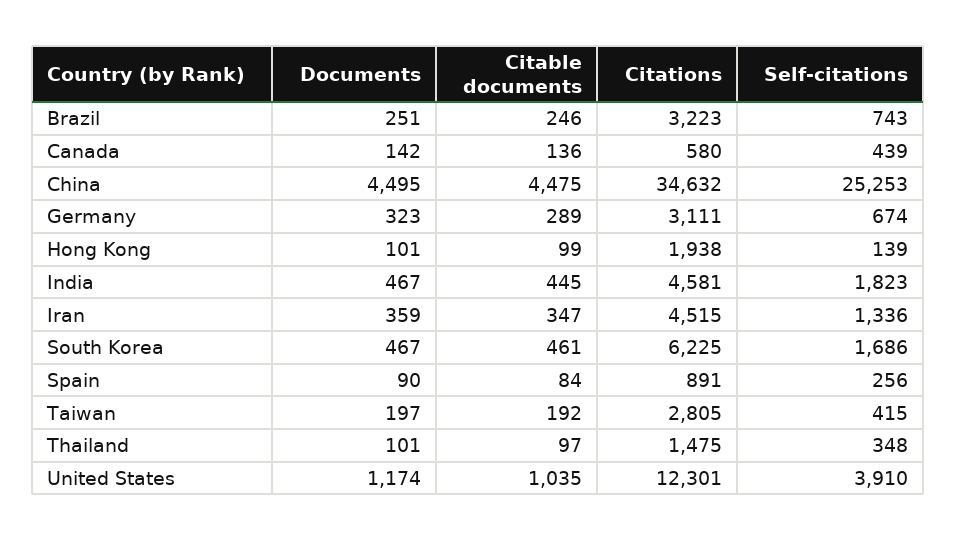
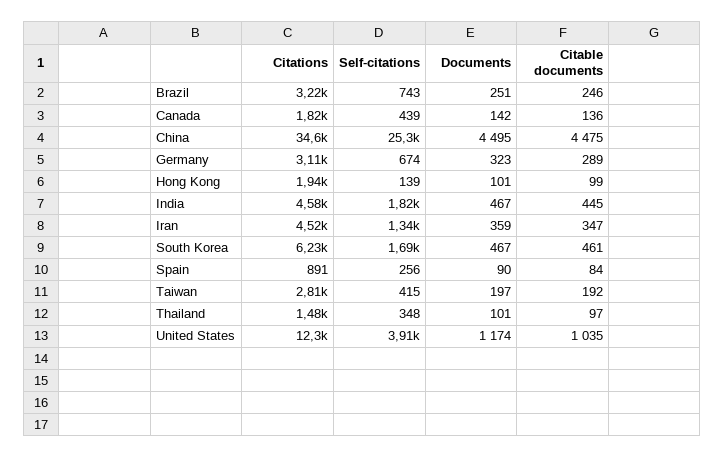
Citations, Canada: 580 -> 1820

